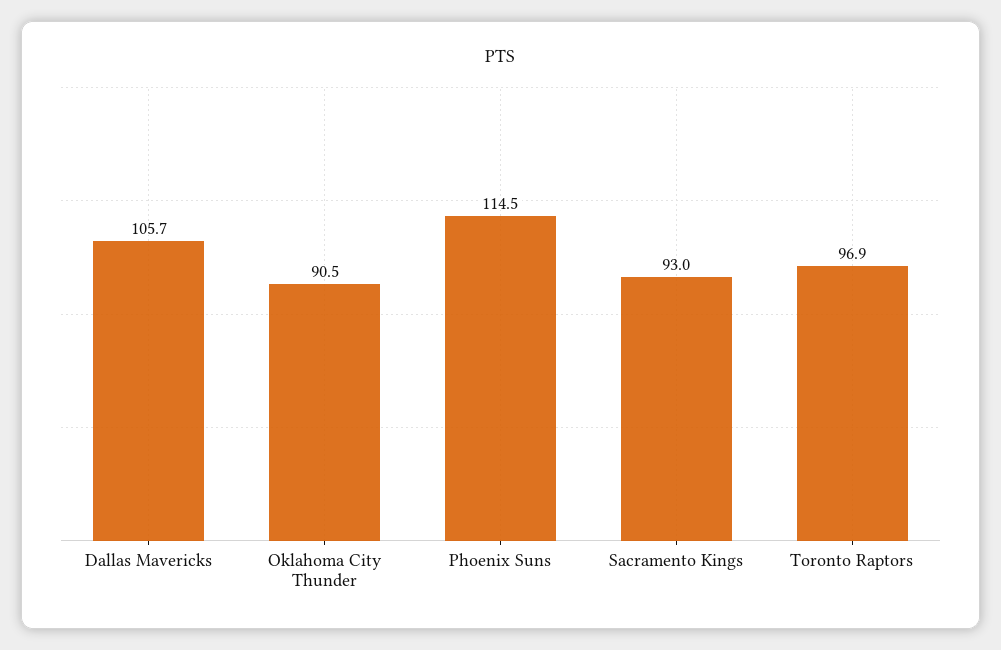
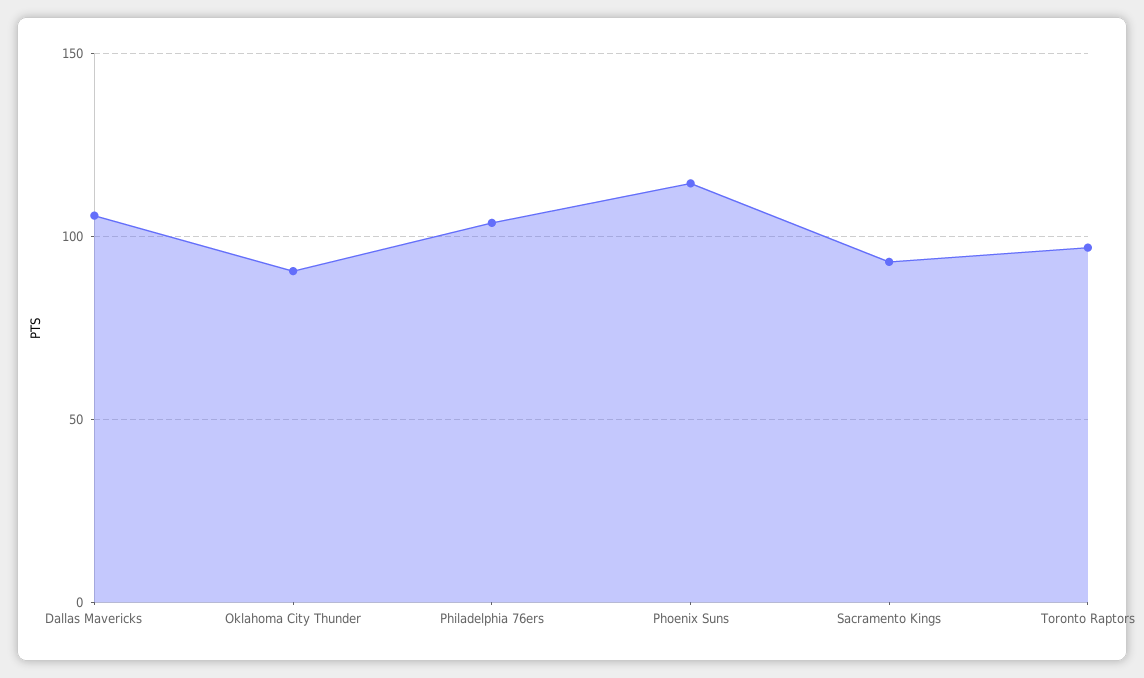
Philadelphia 76ers: none -> 105

